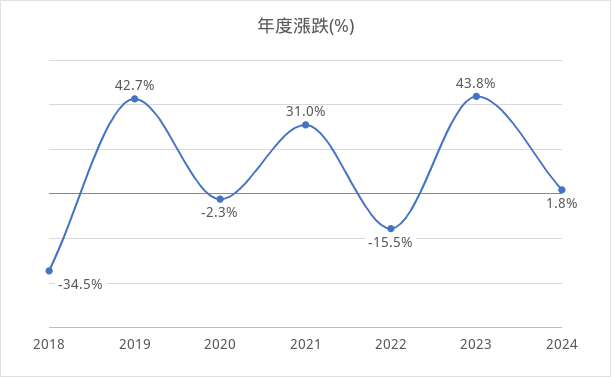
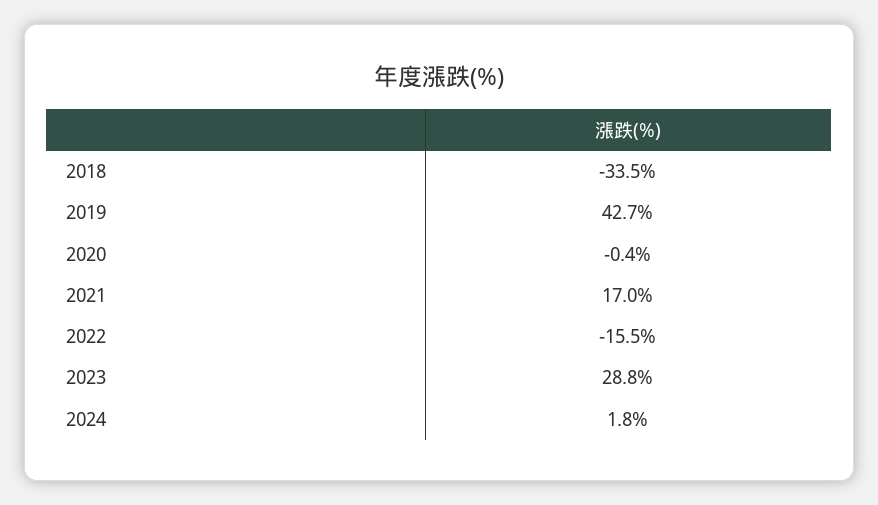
2018: -34.5 -> -33.5
2020: -2.3 -> -0.4
2021: 31 -> 17
2023: 43.8 -> 28.8

